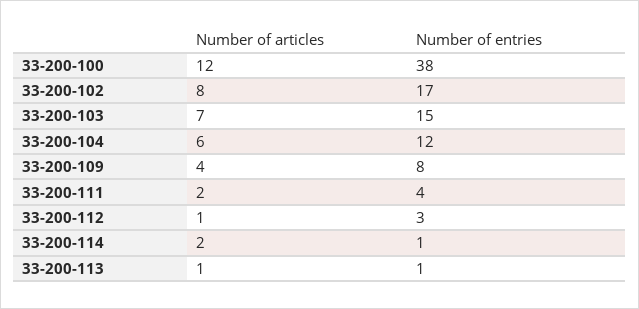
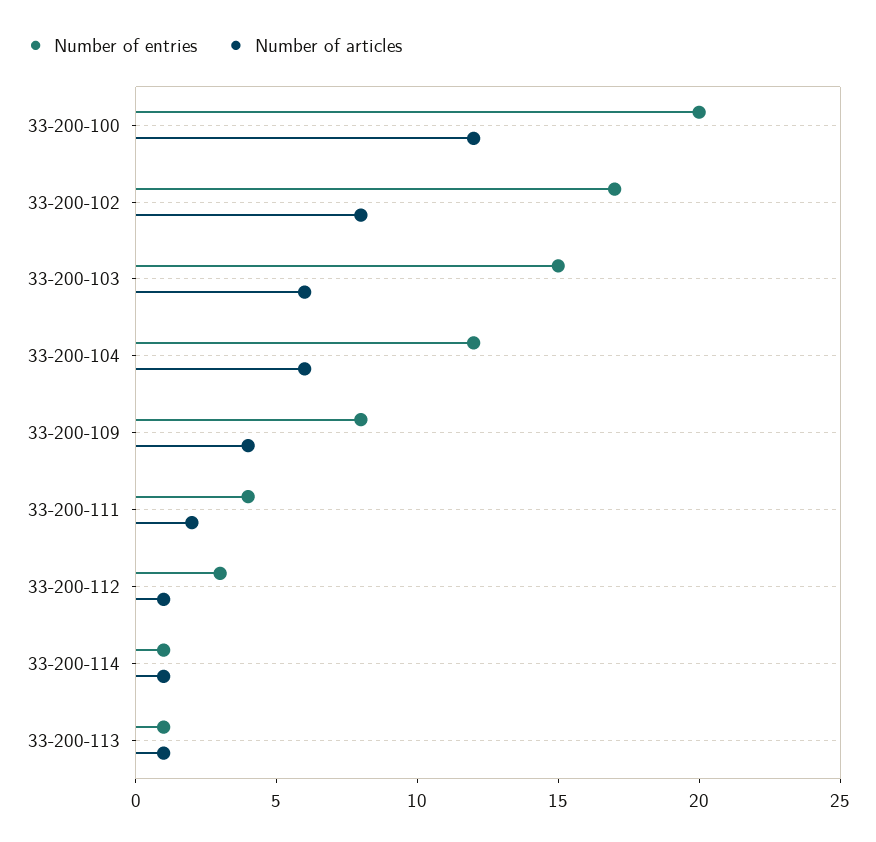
Number of entries, 33-200-100: 38 -> 20
Number of articles, 33-200-103: 7 -> 6
Number of articles, 33-200-114: 2 -> 1

